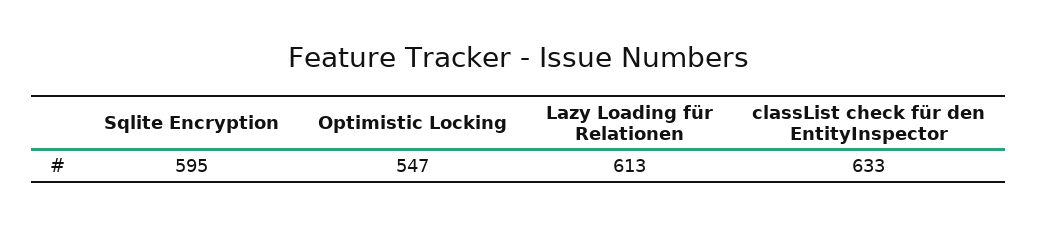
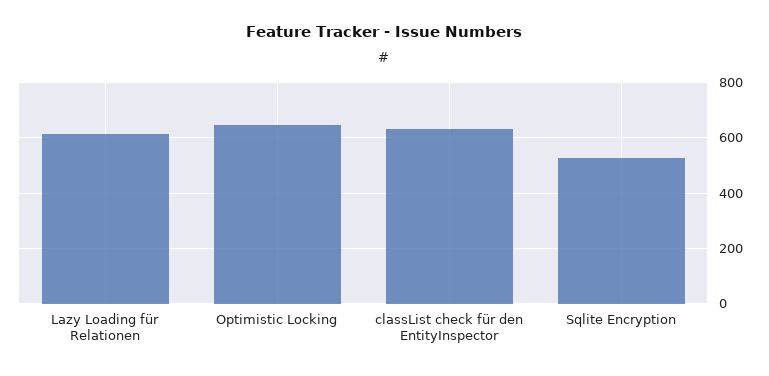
Sqlite Encryption: 595 -> 525
Optimistic Locking: 547 -> 650

